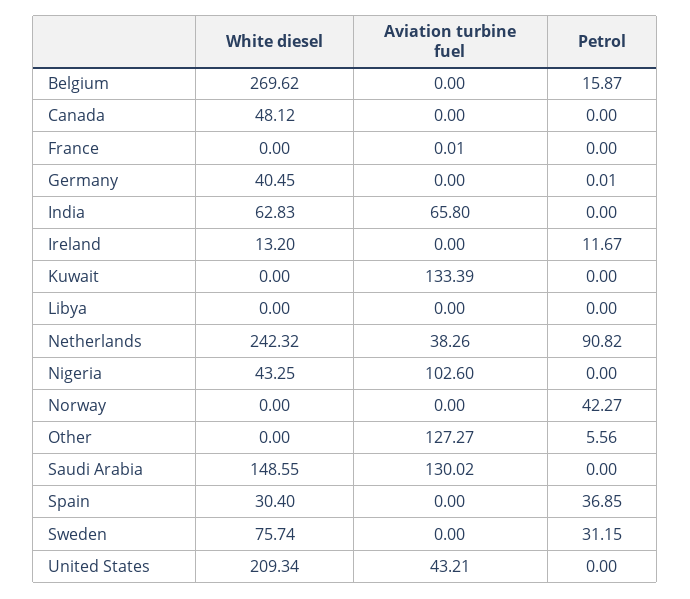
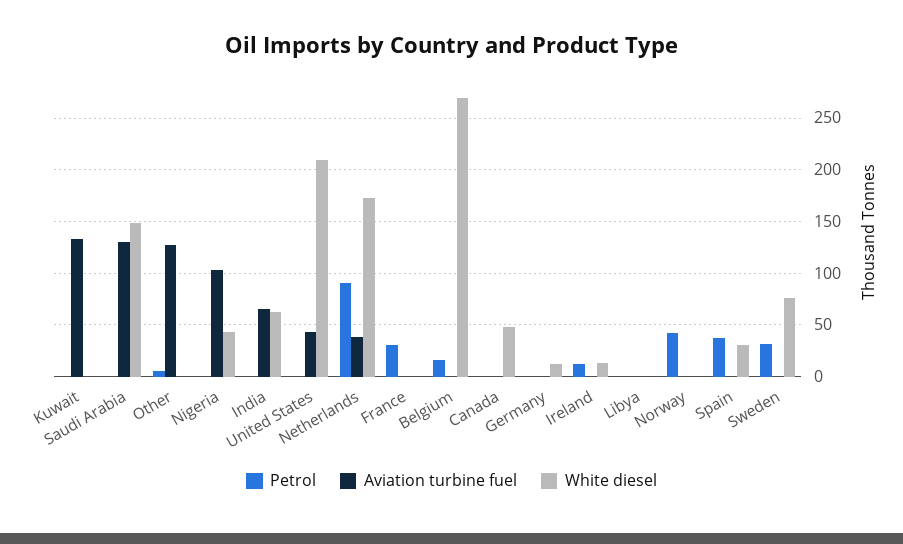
Petrol, France: 0 -> 30
White diesel, Germany: 40.45 -> 10
White diesel, Netherlands: 242.32 -> 170

